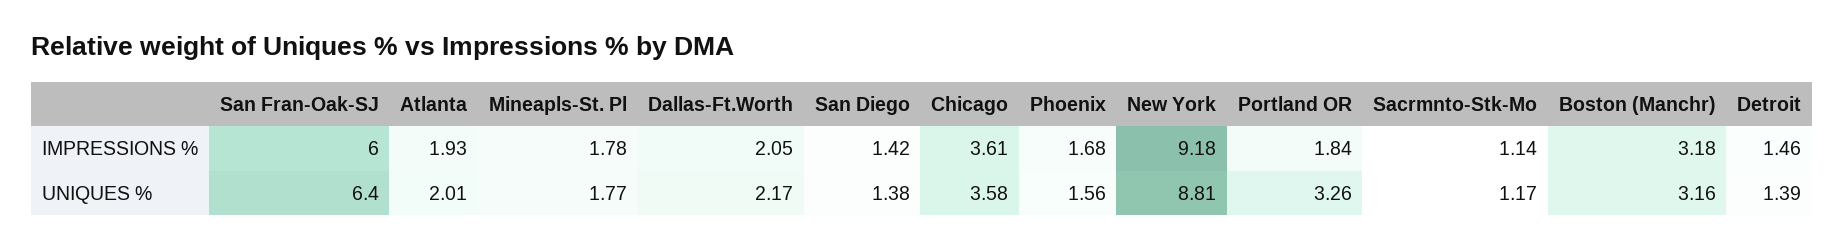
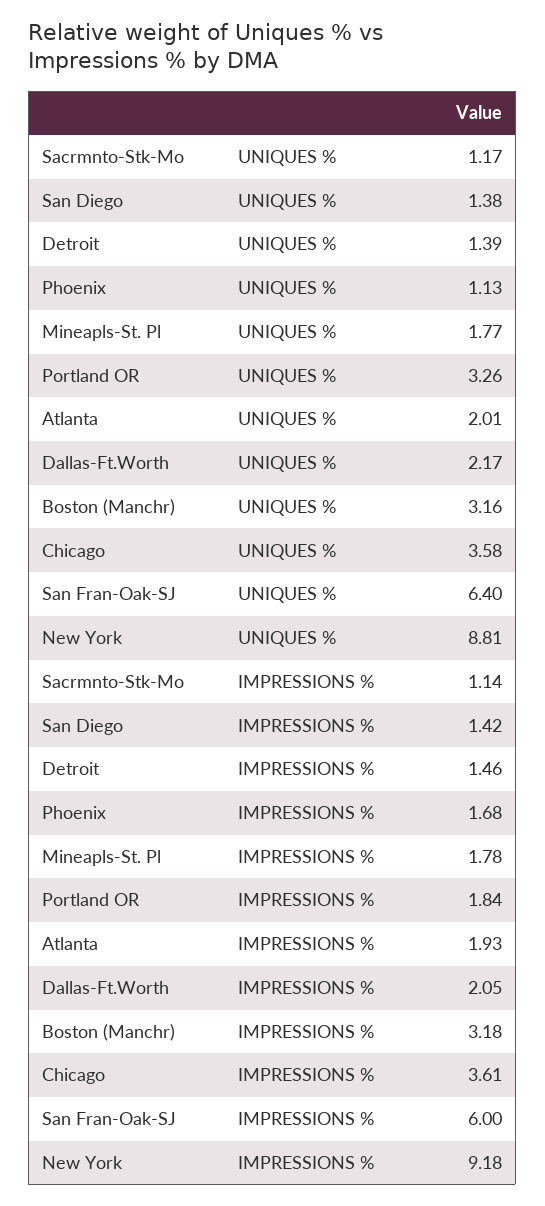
Phoenix, UNIQUES %: 1.56 -> 1.13

